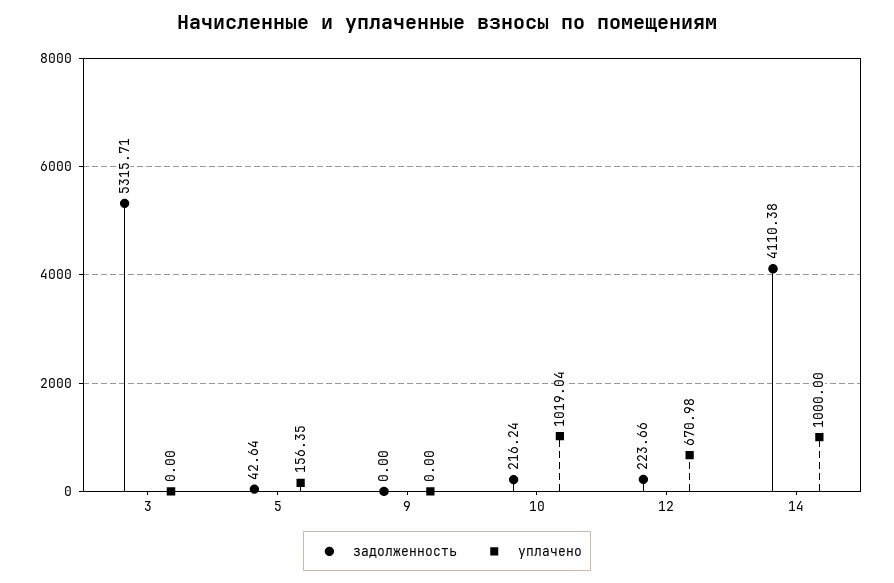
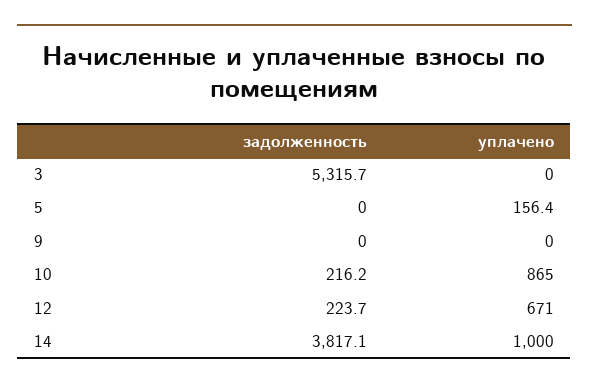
задолженность, 5: 42.64 -> 0
уплачено, 10: 1019.04 -> 865
задолженность, 14: 4110.38 -> 3817.1

